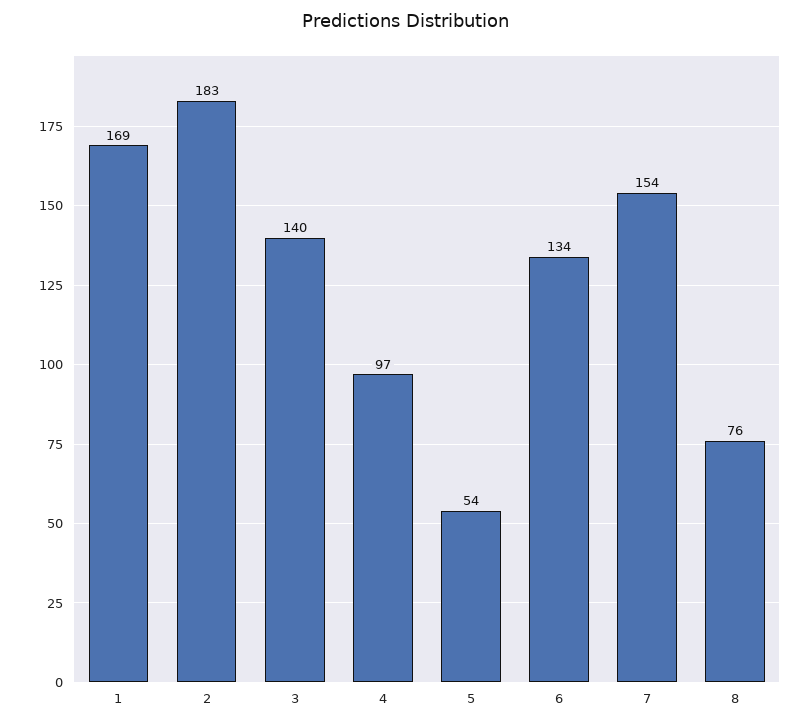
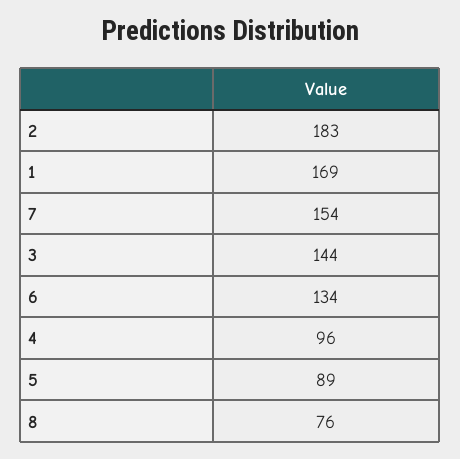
3: 140 -> 144
4: 97 -> 96
5: 54 -> 89

